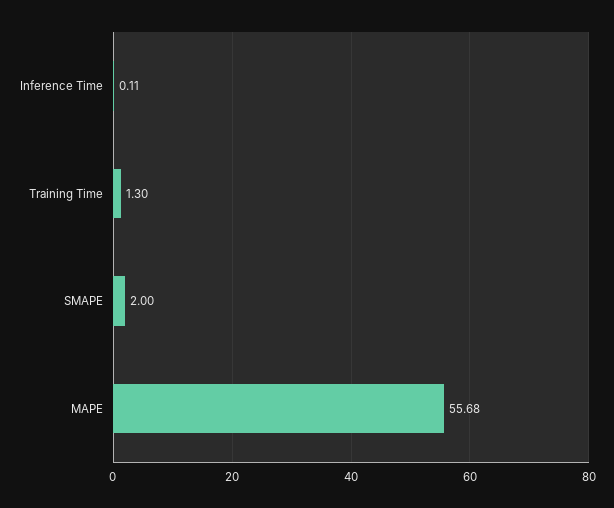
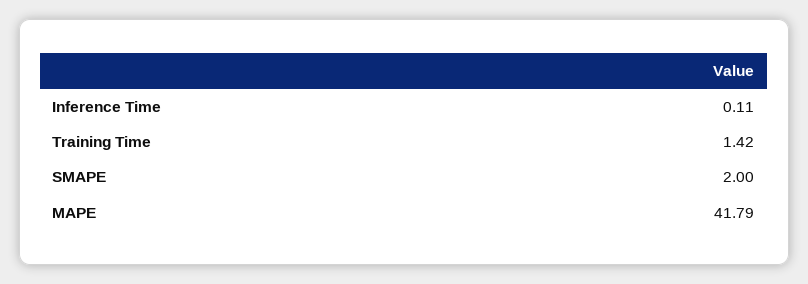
Training Time: 1.3 -> 1.42
MAPE: 55.68 -> 41.79

